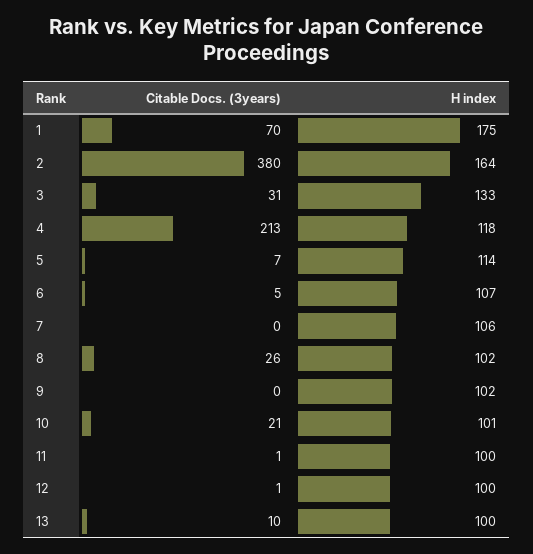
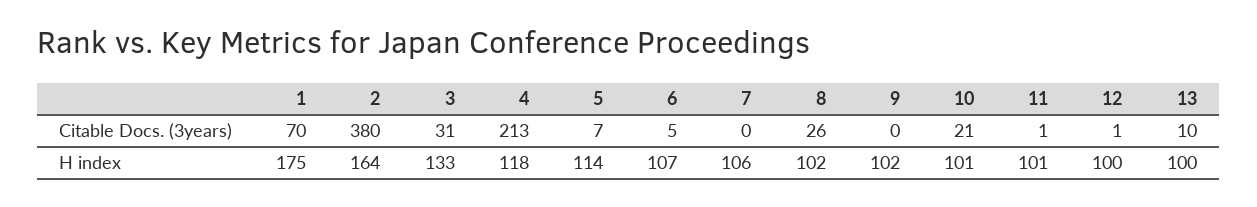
H index, 11: 100 -> 101

